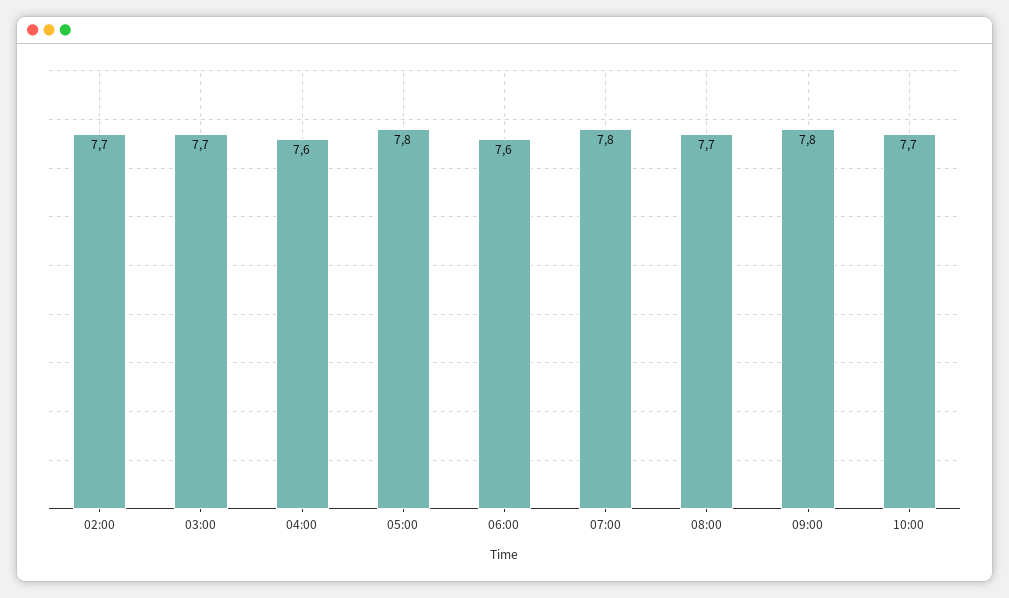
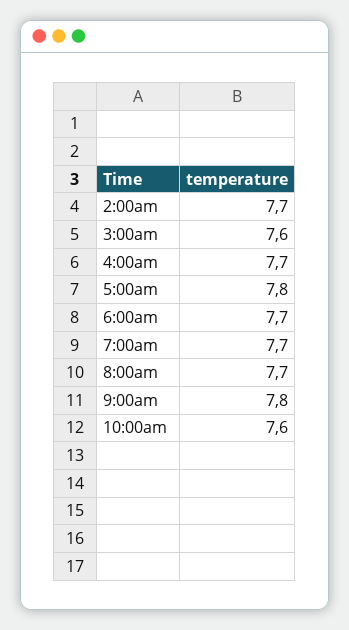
03:00: 7.7 -> 7.6
04:00: 7.6 -> 7.7
06:00: 7.6 -> 7.7
07:00: 7.8 -> 7.7
10:00: 7.7 -> 7.6

